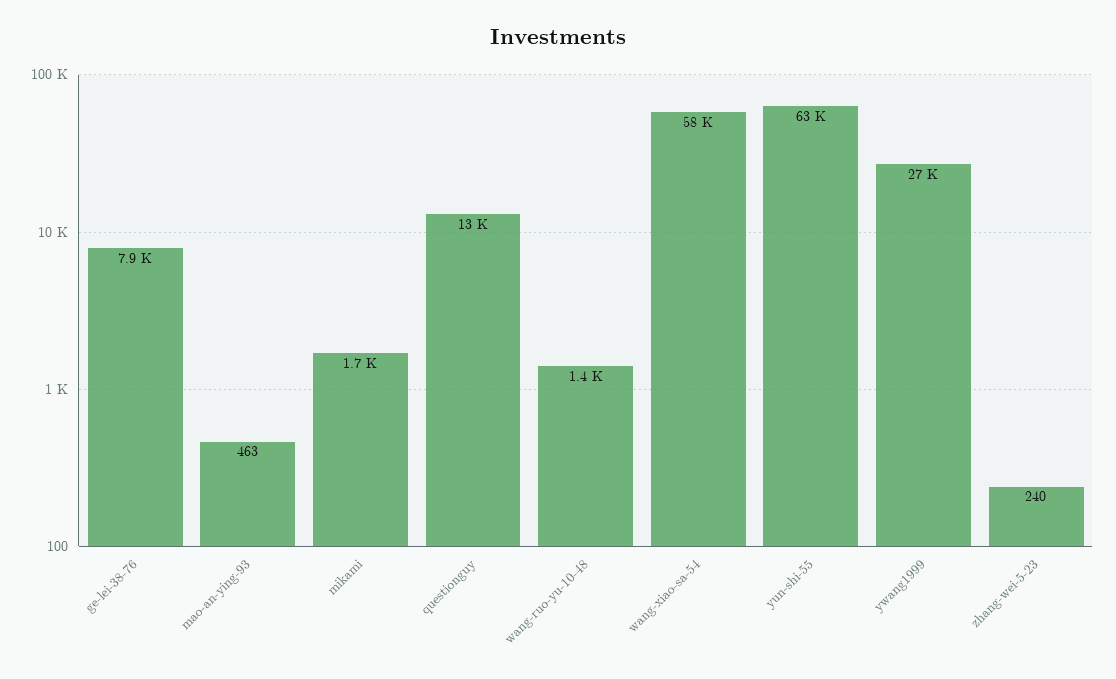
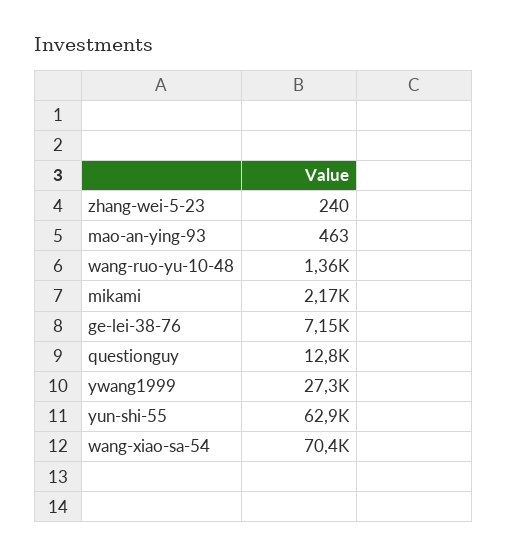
ge-lei-38-76: 7900 -> 7150
mikami: 1700 -> 2170
wang-xiao-sa-54: 58000 -> 70400

